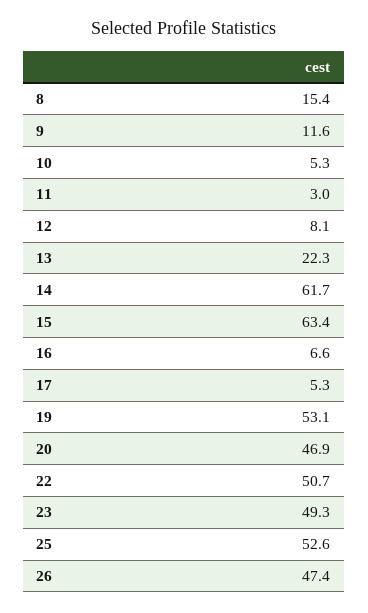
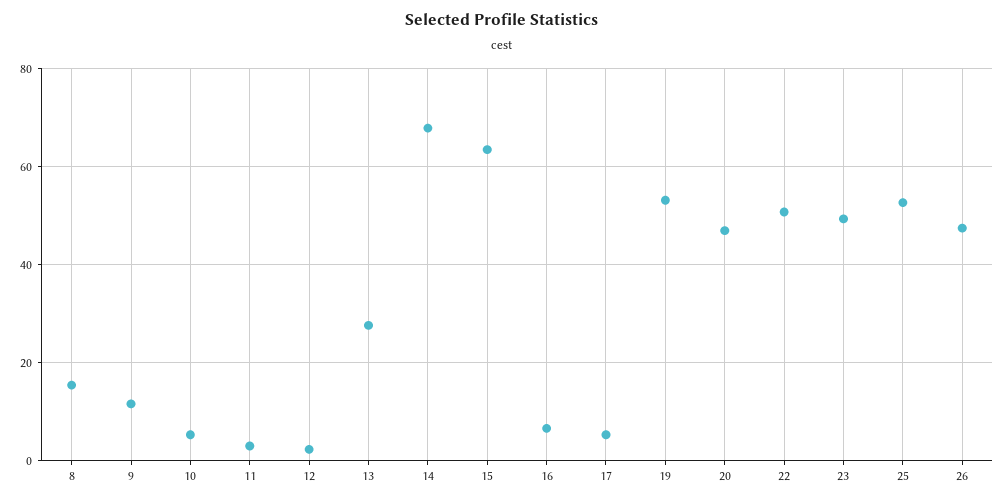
12: 8.1 -> 2
13: 22.3 -> 28
14: 61.7 -> 68

